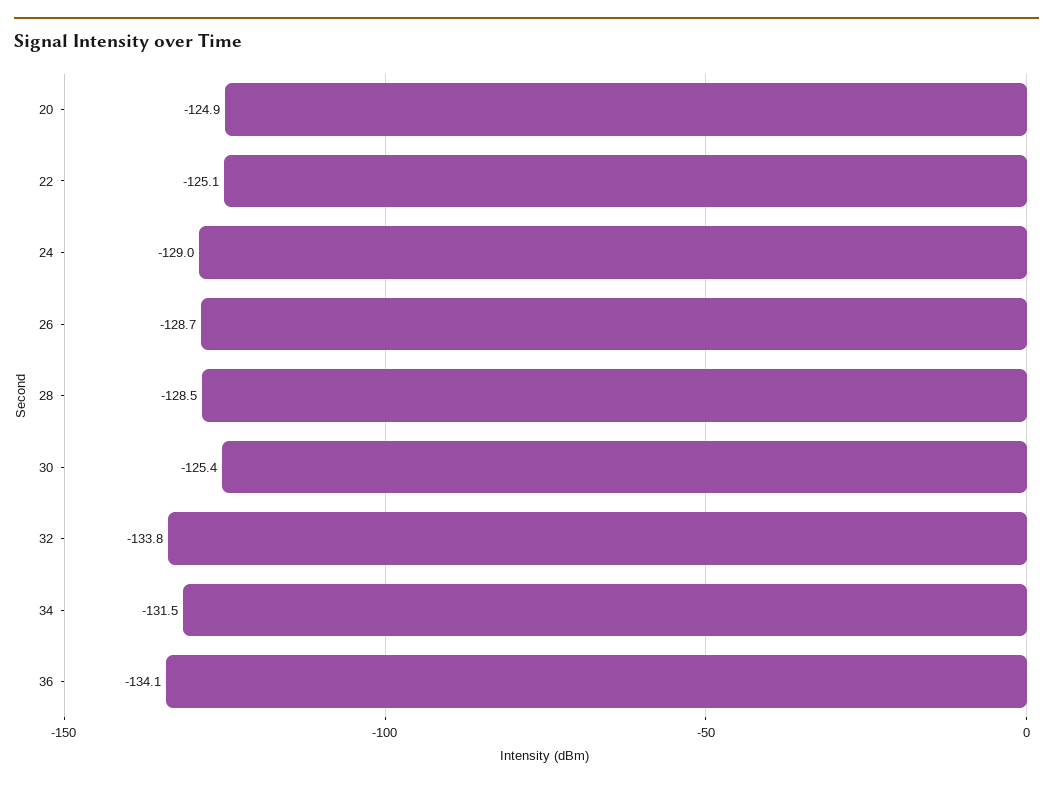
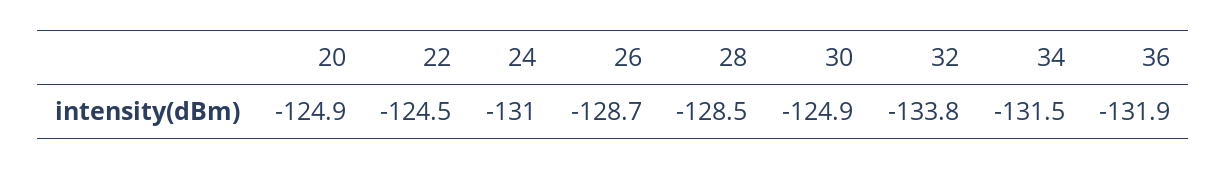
22: -125.1 -> -124.5
24: -129 -> -131
30: -125.4 -> -124.9
36: -134.1 -> -131.9

